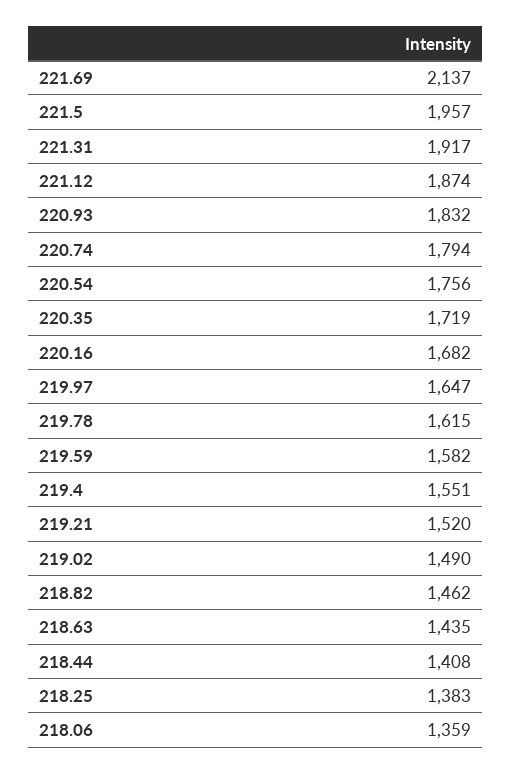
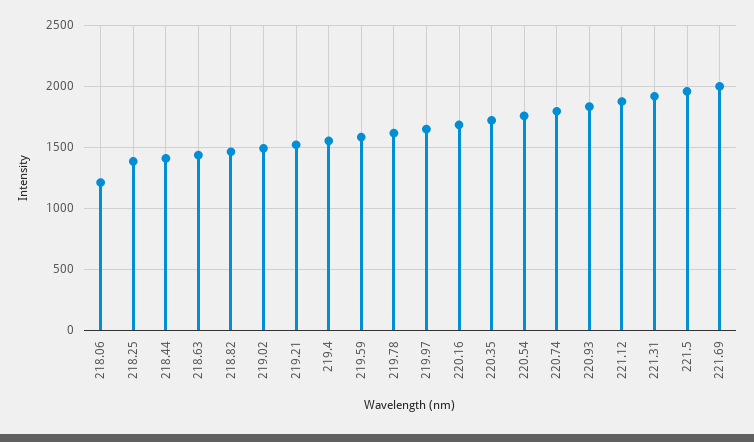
221.69: 2137 -> 2000
218.06: 1359 -> 1200

